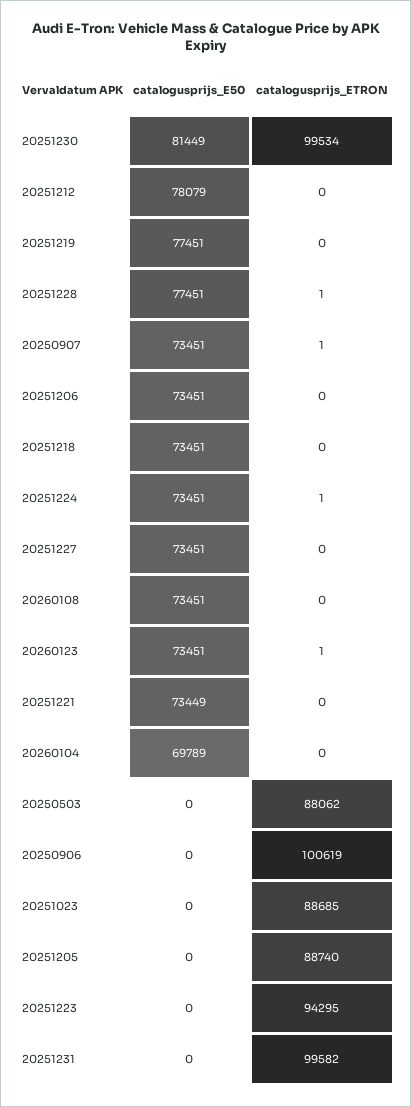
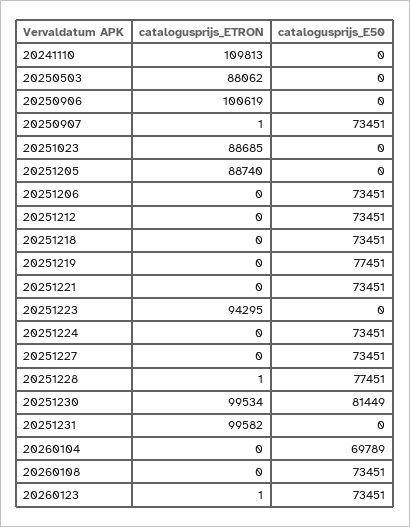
catalogusprijs_E50, 20251212: 78079 -> 73451
catalogusprijs_ETRON, 20251224: 1 -> 0
catalogusprijs_E50, 20251221: 73449 -> 73451
catalogusprijs_ETRON, 20241110: none -> 109813
catalogusprijs_E50, 20241110: none -> 0

